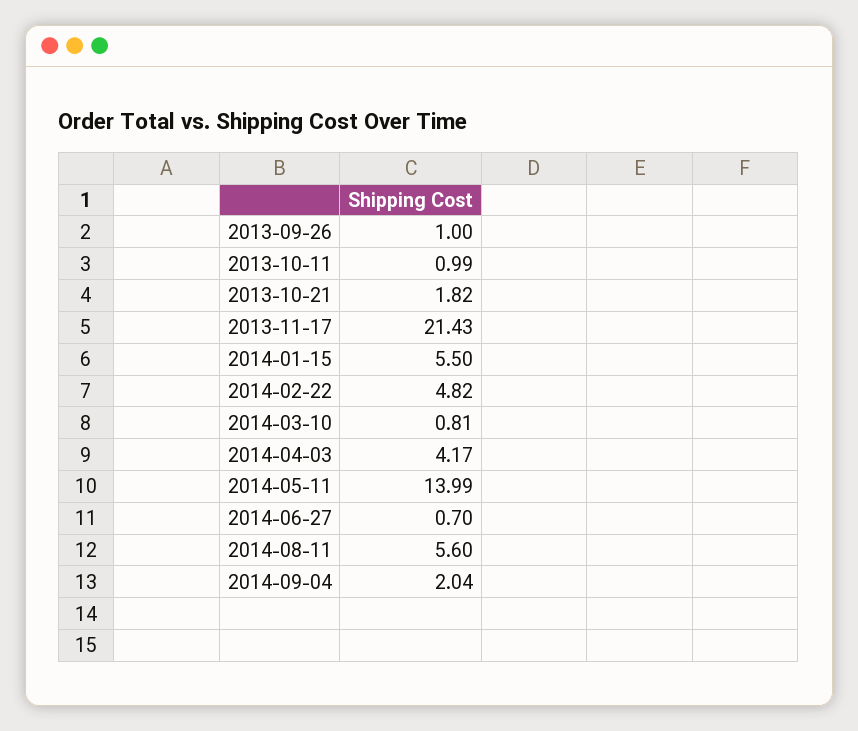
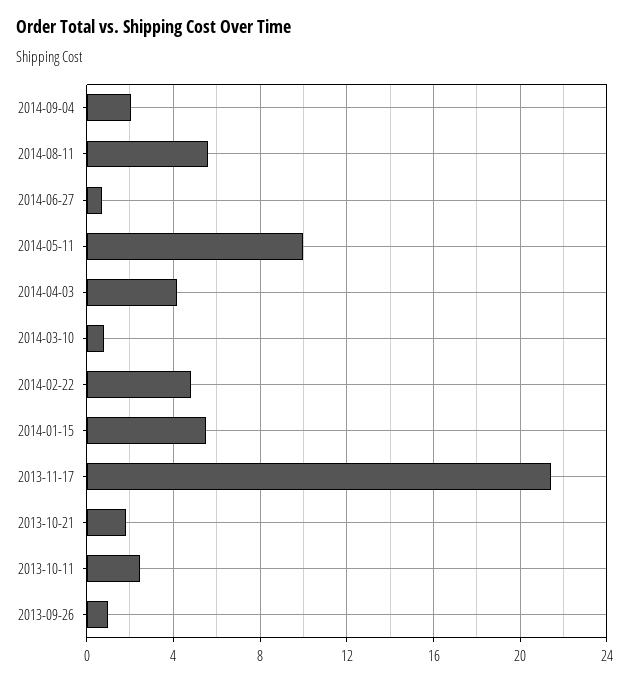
2013-10-11: 0.99 -> 2.5
2014-05-11: 13.99 -> 10

